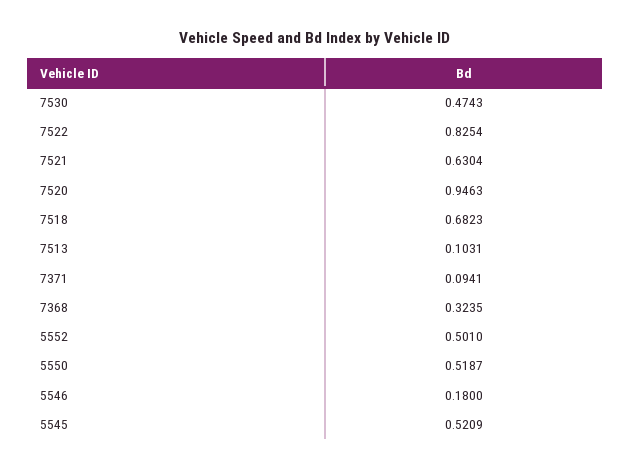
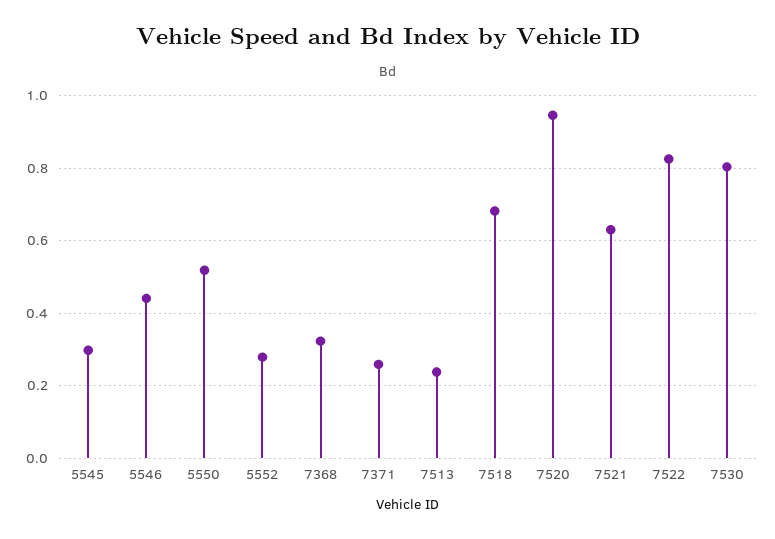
7530: 0.4743 -> 0.8
7513: 0.1031 -> 0.24
7371: 0.0941 -> 0.26
5552: 0.501 -> 0.28
5546: 0.18 -> 0.44
5545: 0.5209 -> 0.3

